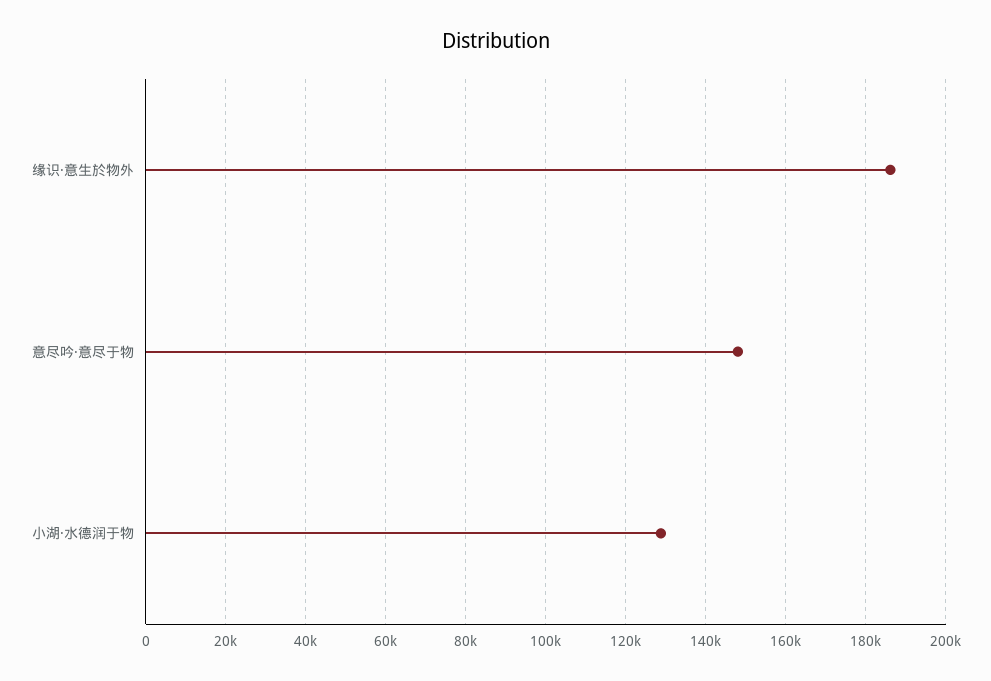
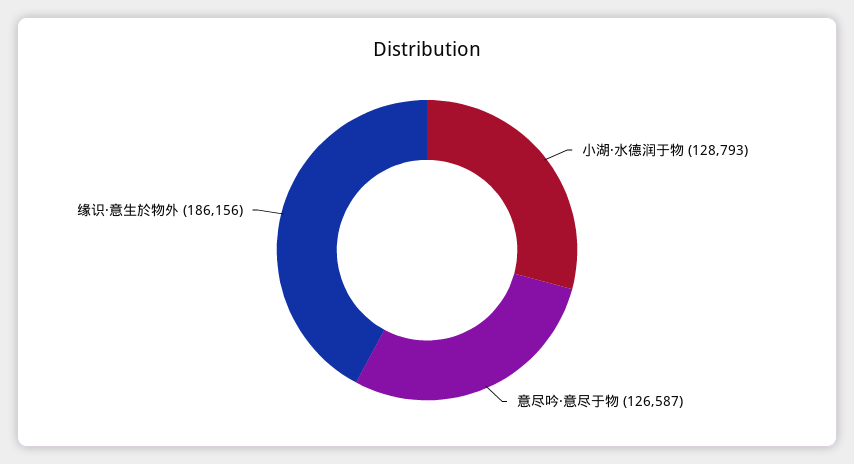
意尽吟·意尽于物: 148000 -> 126587

